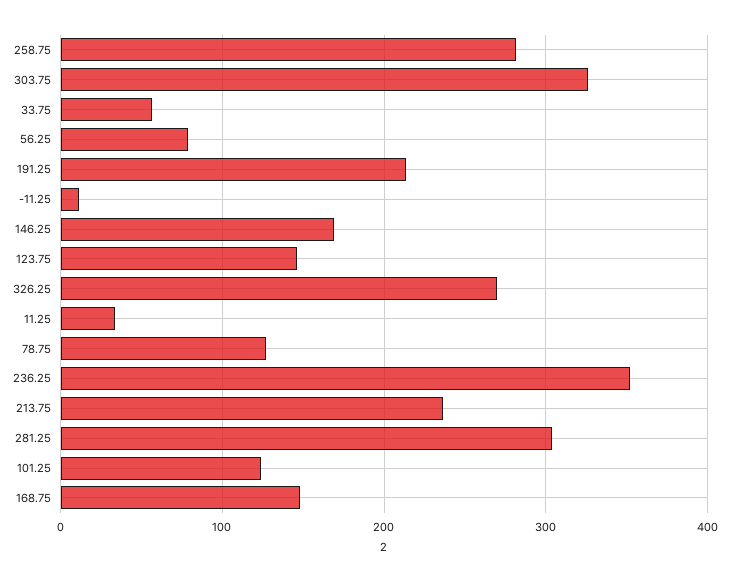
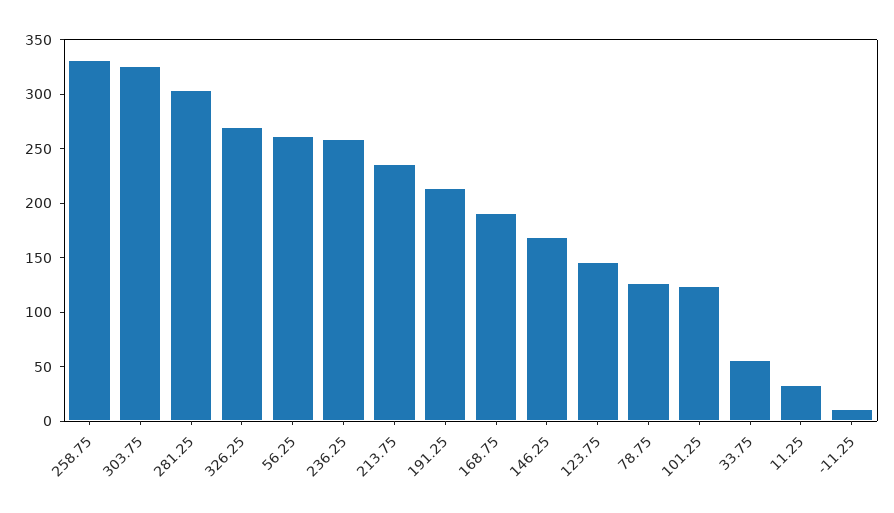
258.75: 280 -> 330
56.25: 80 -> 260
236.25: 350 -> 260
168.75: 150 -> 190

